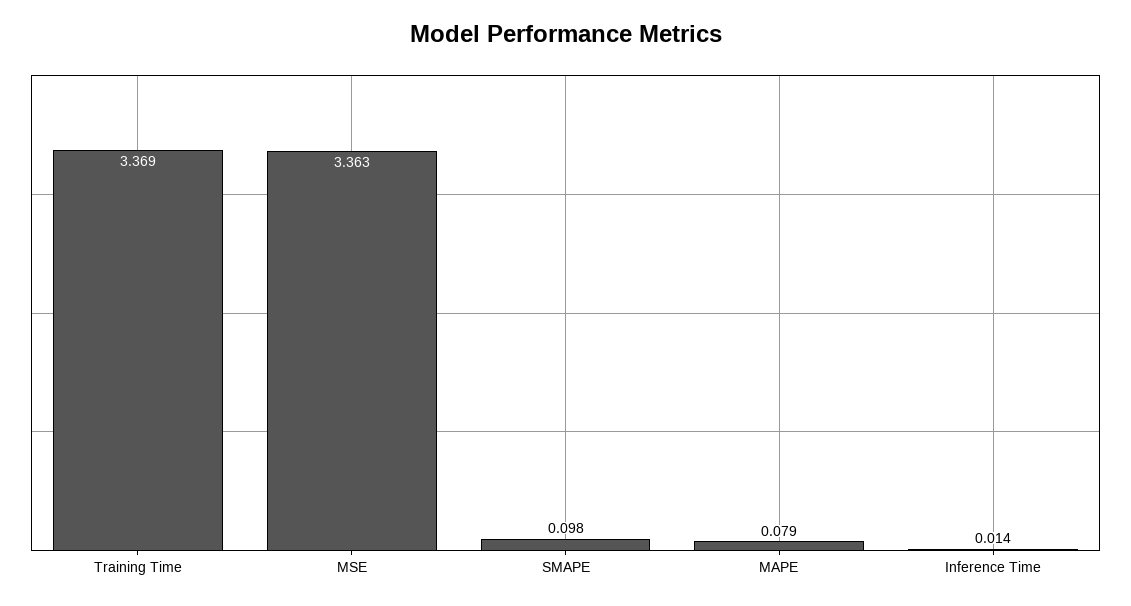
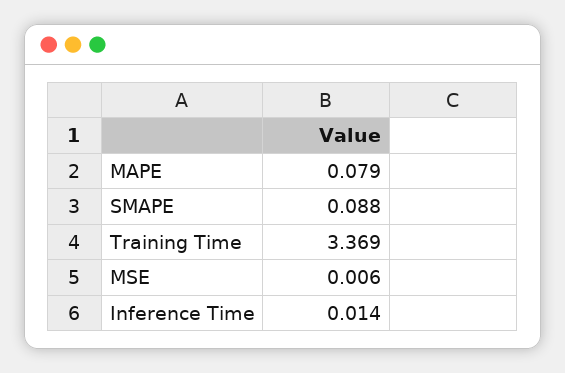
MSE: 3.363 -> 0.006
SMAPE: 0.098 -> 0.088

